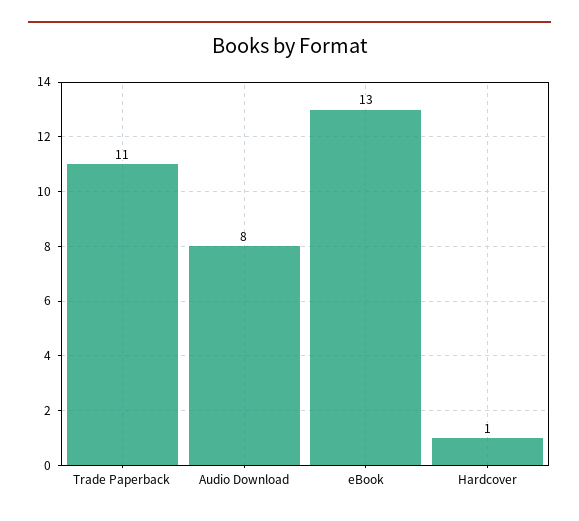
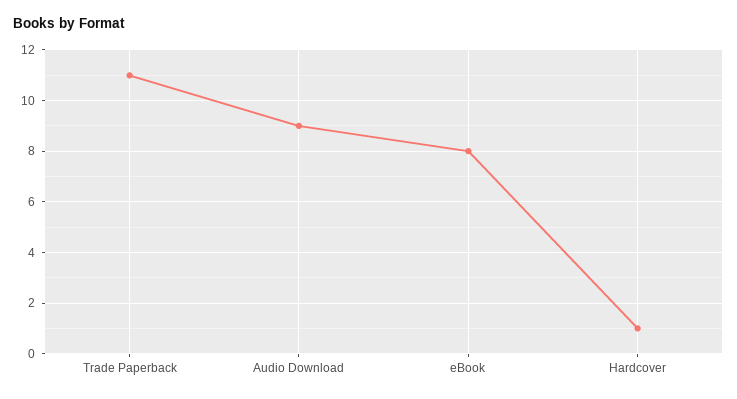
Audio Download: 8 -> 9
eBook: 13 -> 8

